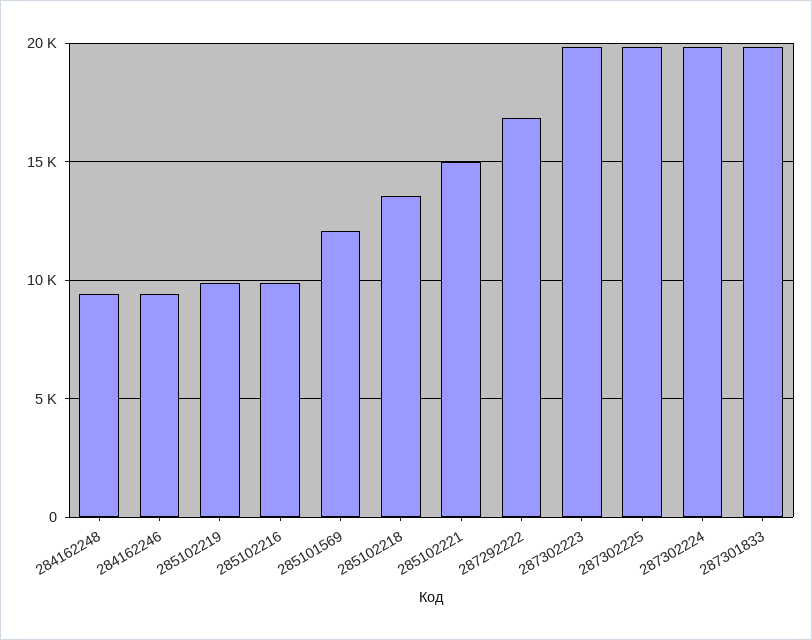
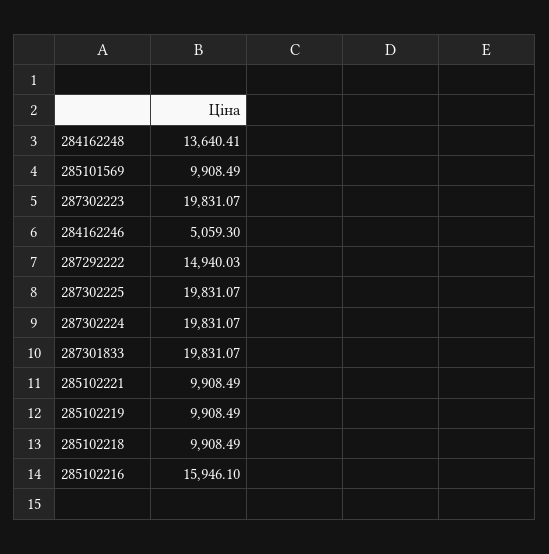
284162248: 9500 -> 13640.41
284162246: 9500 -> 5059.3
285102216: 10000 -> 15946.1
285101569: 12000 -> 9908.49
285102218: 13500 -> 9908.49
285102221: 15000 -> 9908.49
287292222: 17000 -> 14940.03

